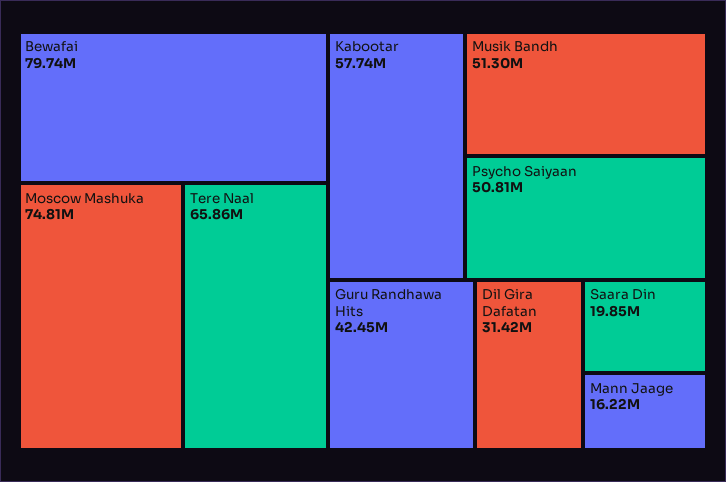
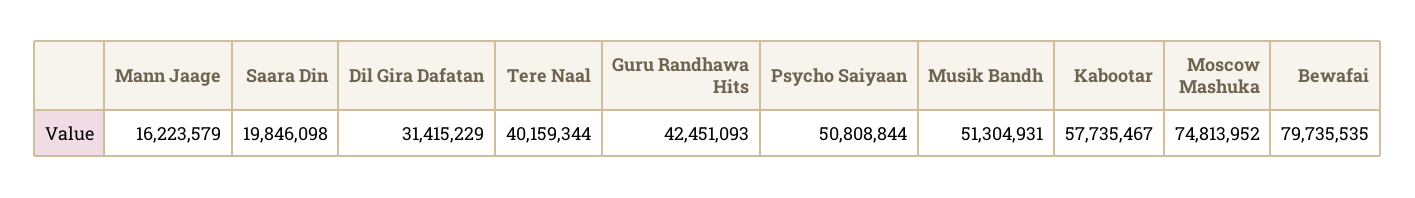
Tere Naal: 65860000 -> 40159344

